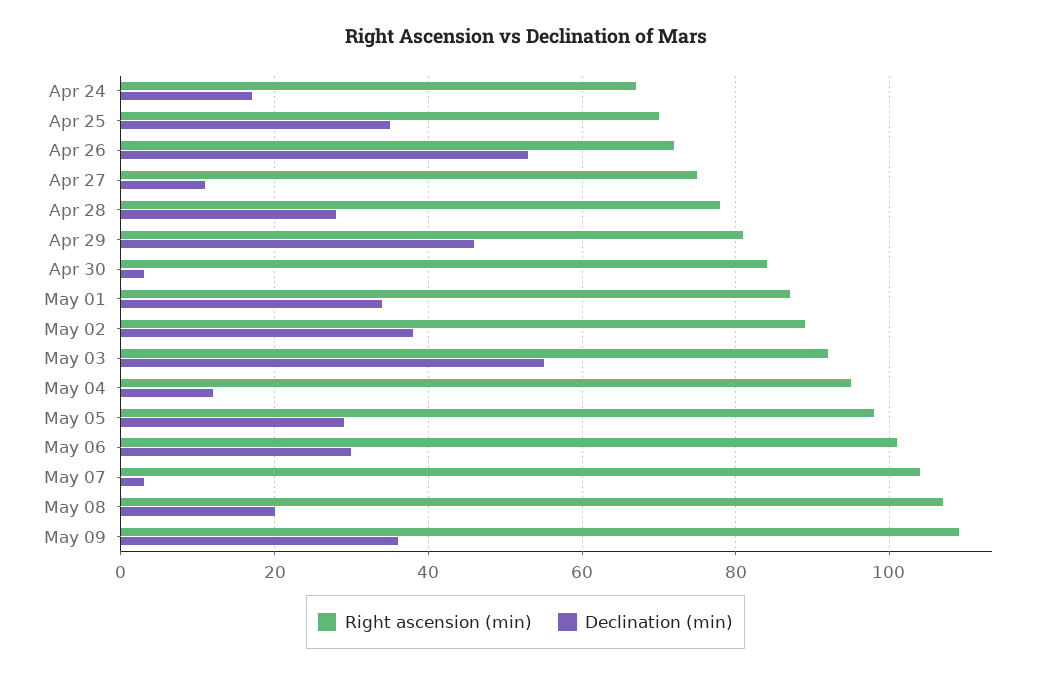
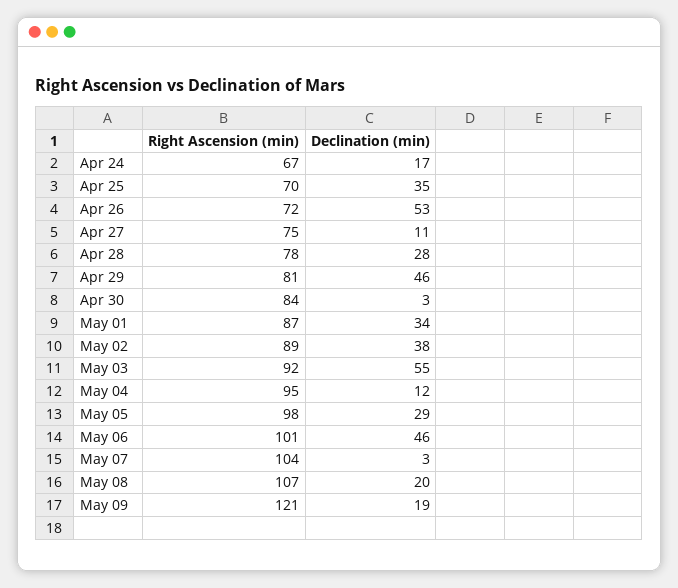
Declination (min), May 06: 30 -> 46
Right ascension (min), May 09: 110 -> 121
Declination (min), May 09: 35 -> 19

